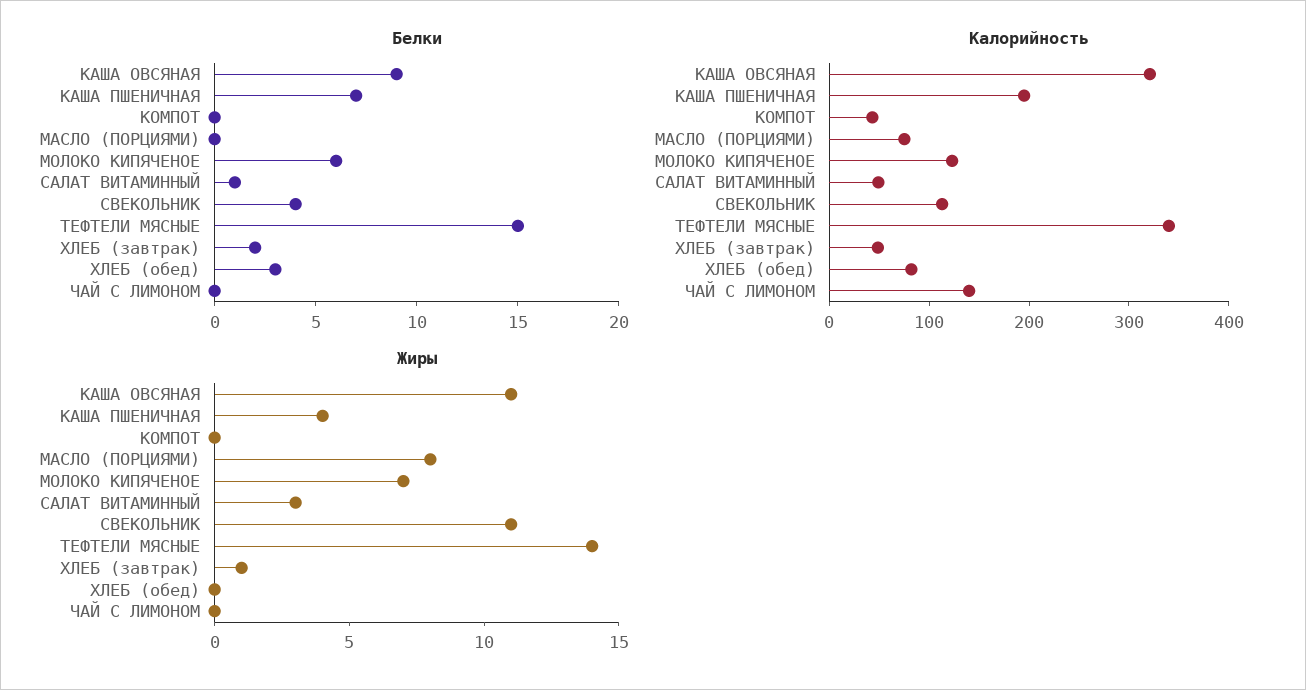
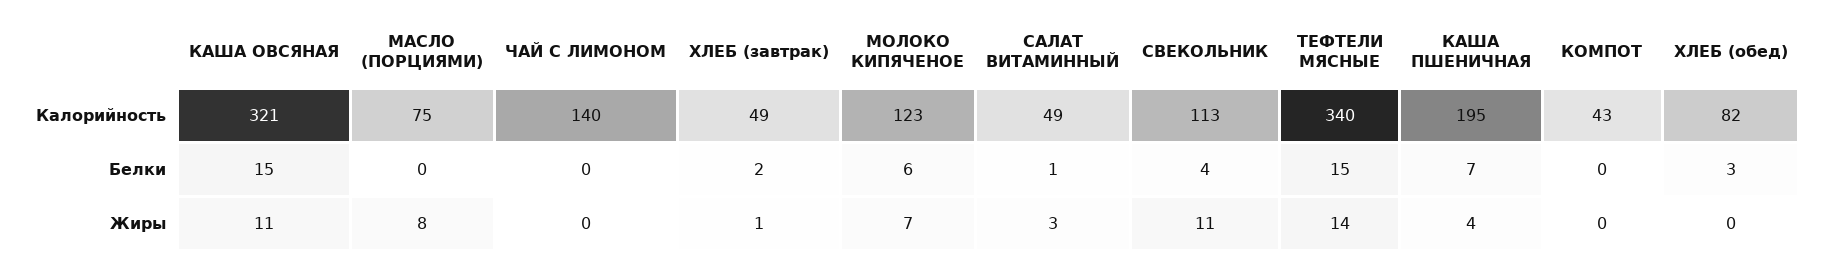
Белки, КАША ОВСЯНАЯ: 9 -> 15

